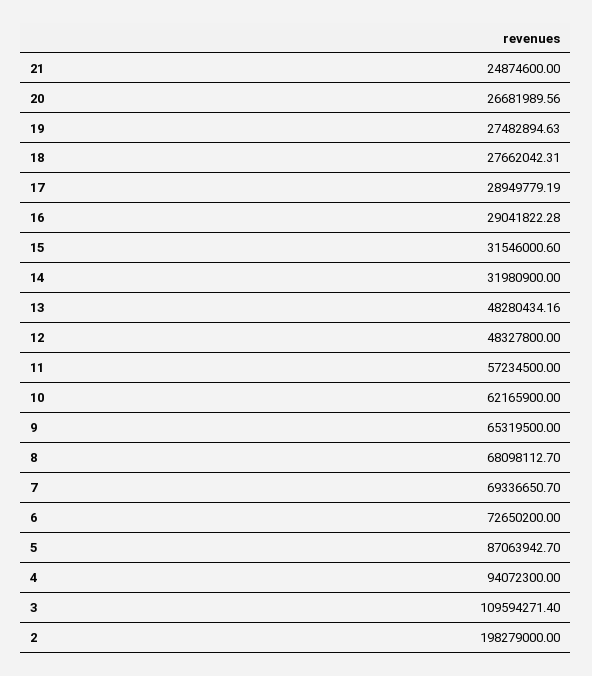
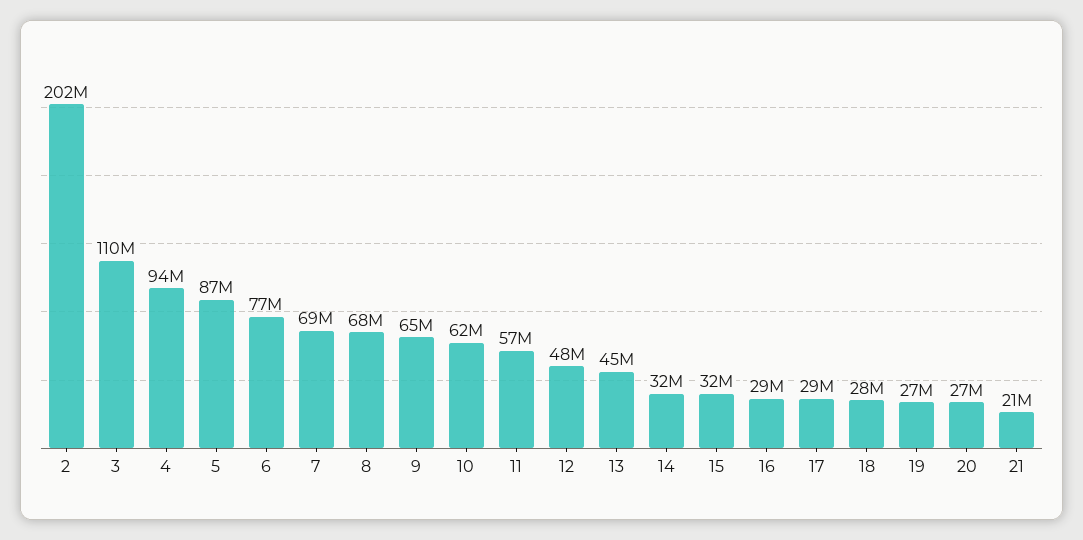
21: 24874600 -> 21000000
13: 48280434.16 -> 45000000
6: 72650200 -> 77000000
2: 198279000 -> 202000000

